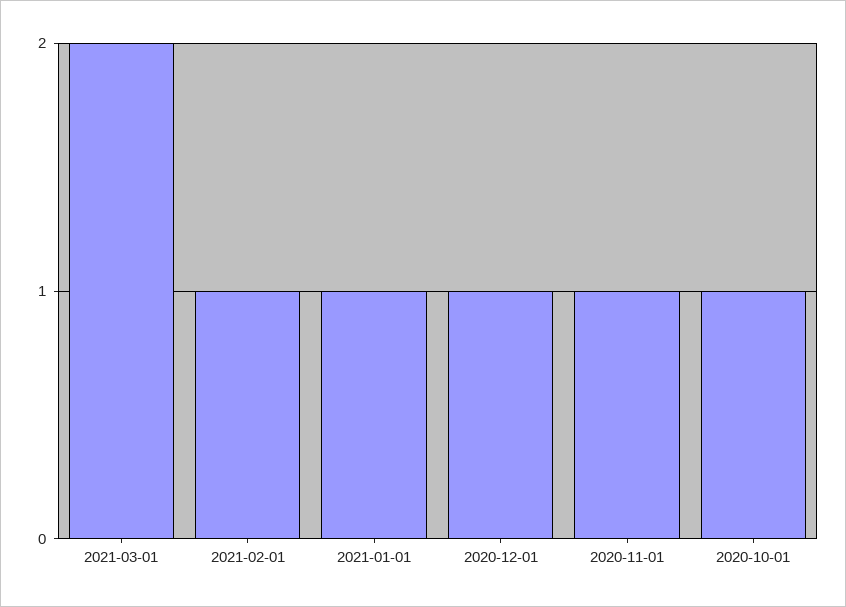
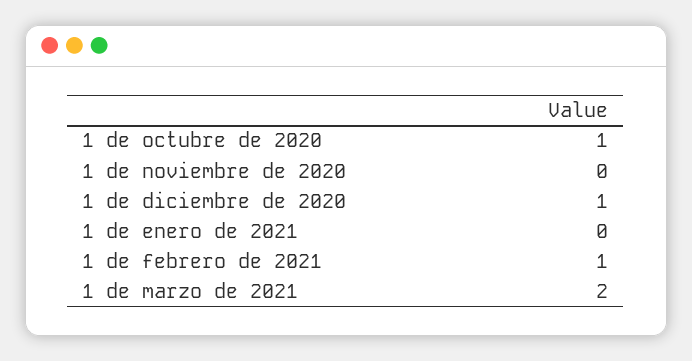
2021-01-01: 1 -> 0
2020-11-01: 1 -> 0

